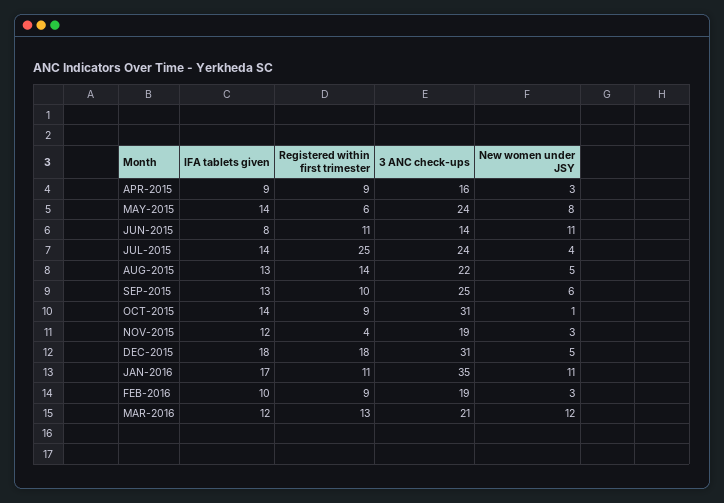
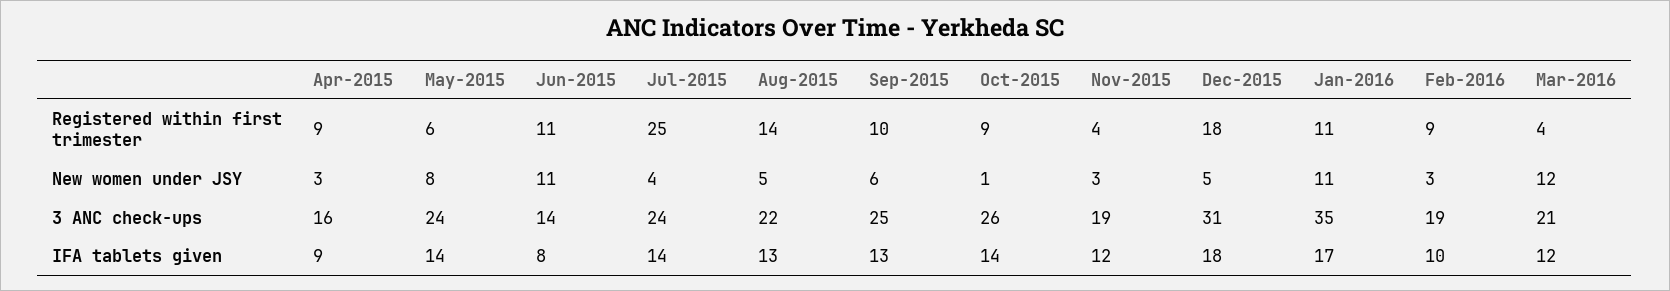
3 ANC check-ups, OCT-2015: 31 -> 26
Registered within first trimester, MAR-2016: 13 -> 4

